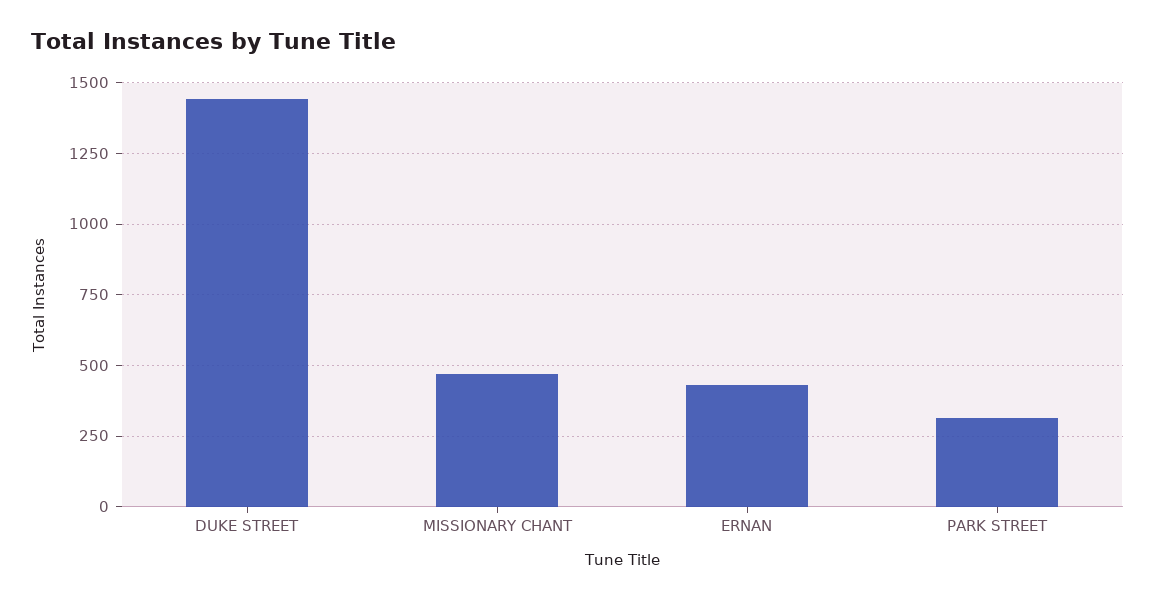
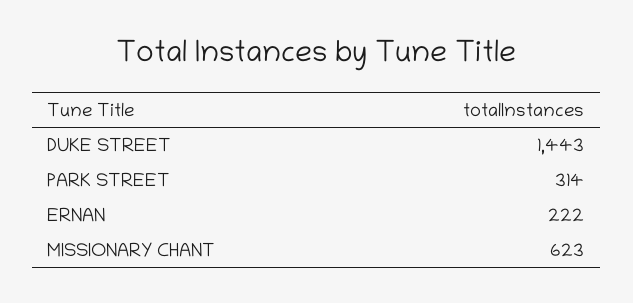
MISSIONARY CHANT: 475 -> 623
ERNAN: 425 -> 222

